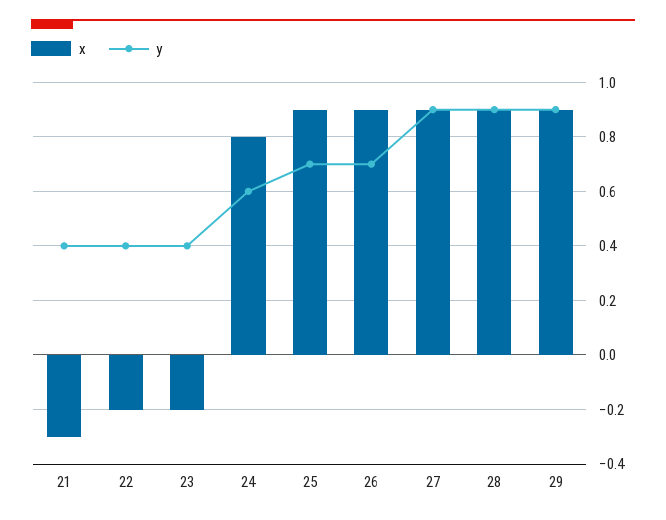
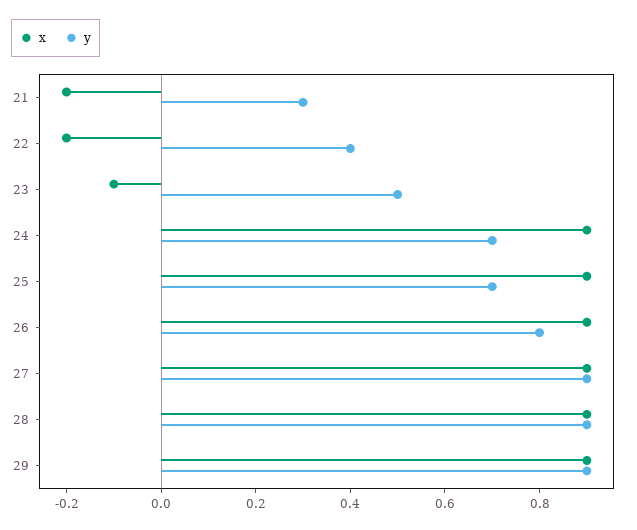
x, 21: -0.3 -> -0.2
y, 21: 0.4 -> 0.3
x, 23: -0.2 -> -0.1
y, 23: 0.4 -> 0.5
x, 24: 0.8 -> 0.9
y, 24: 0.6 -> 0.7
y, 26: 0.7 -> 0.8

